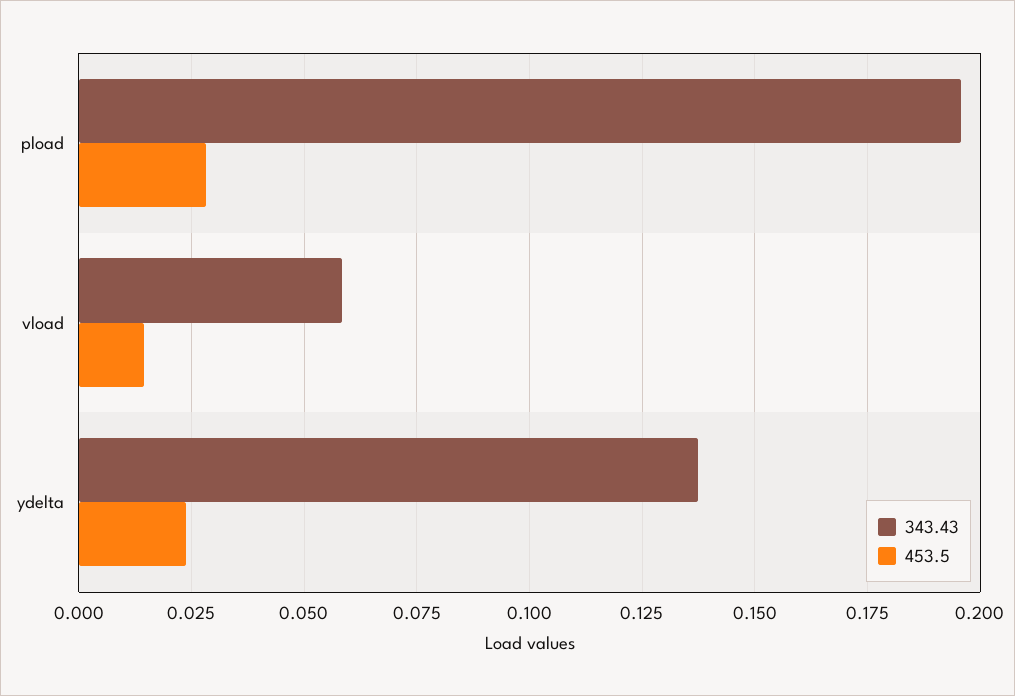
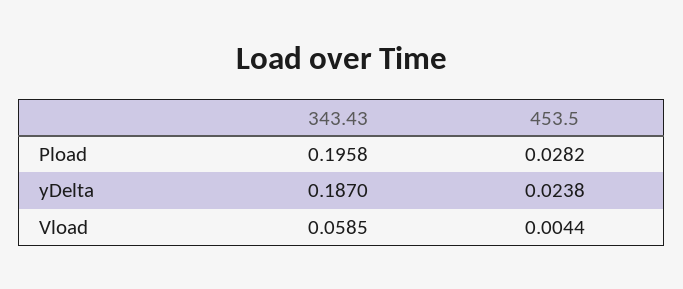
453.5, vload: 0.015 -> 0.0044
343.43, ydelta: 0.1375 -> 0.187

